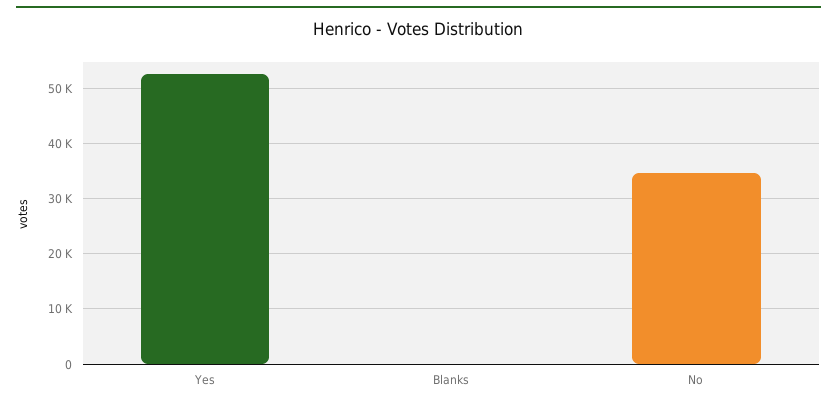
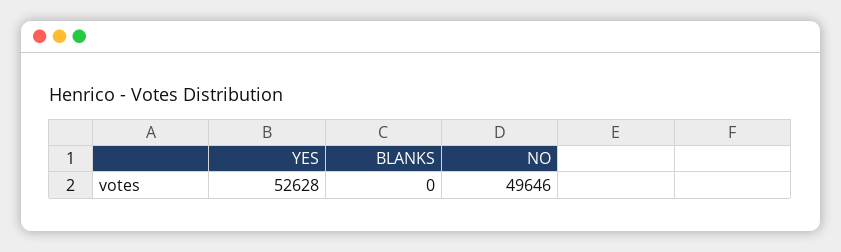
No: 34000 -> 49646

